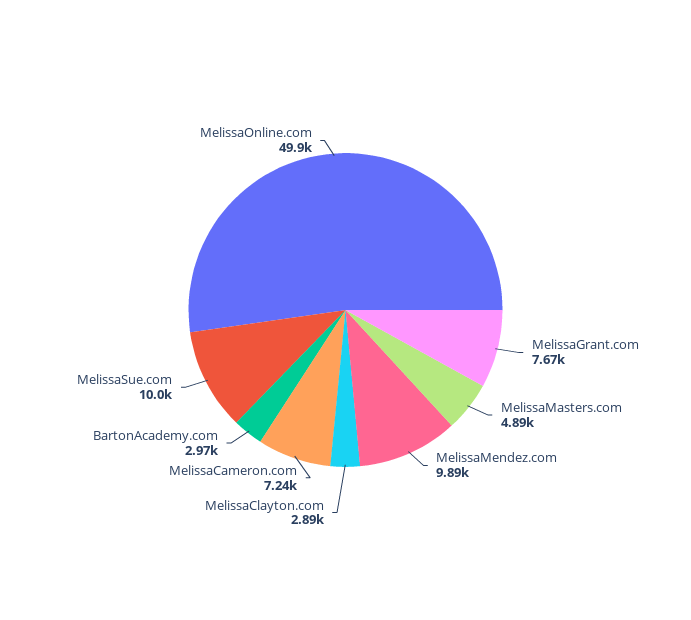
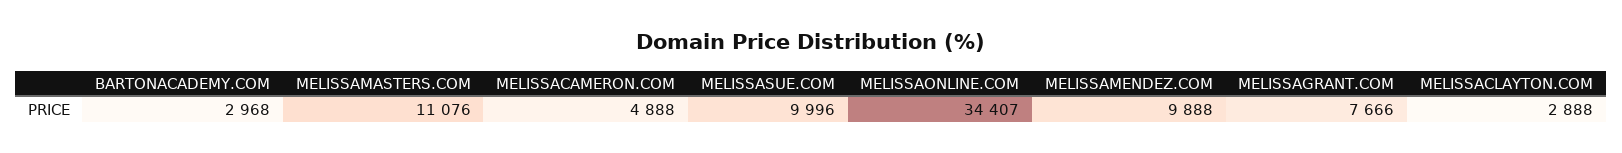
MelissaMasters.com: 4890 -> 11076
MelissaCameron.com: 7240 -> 4888
MelissaOnline.com: 49900 -> 34407

